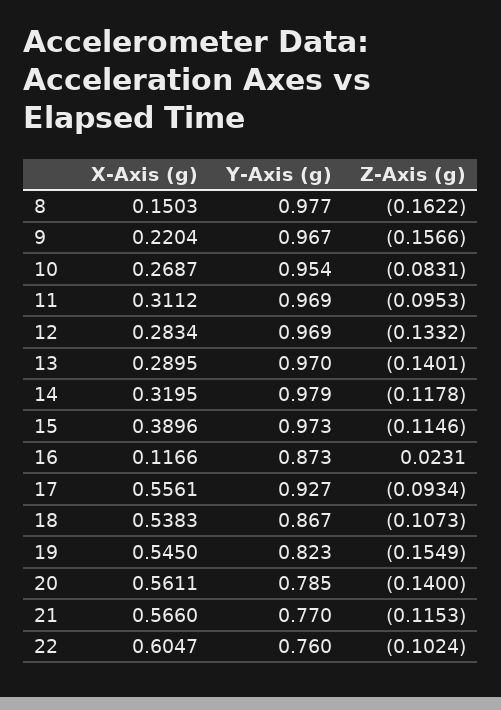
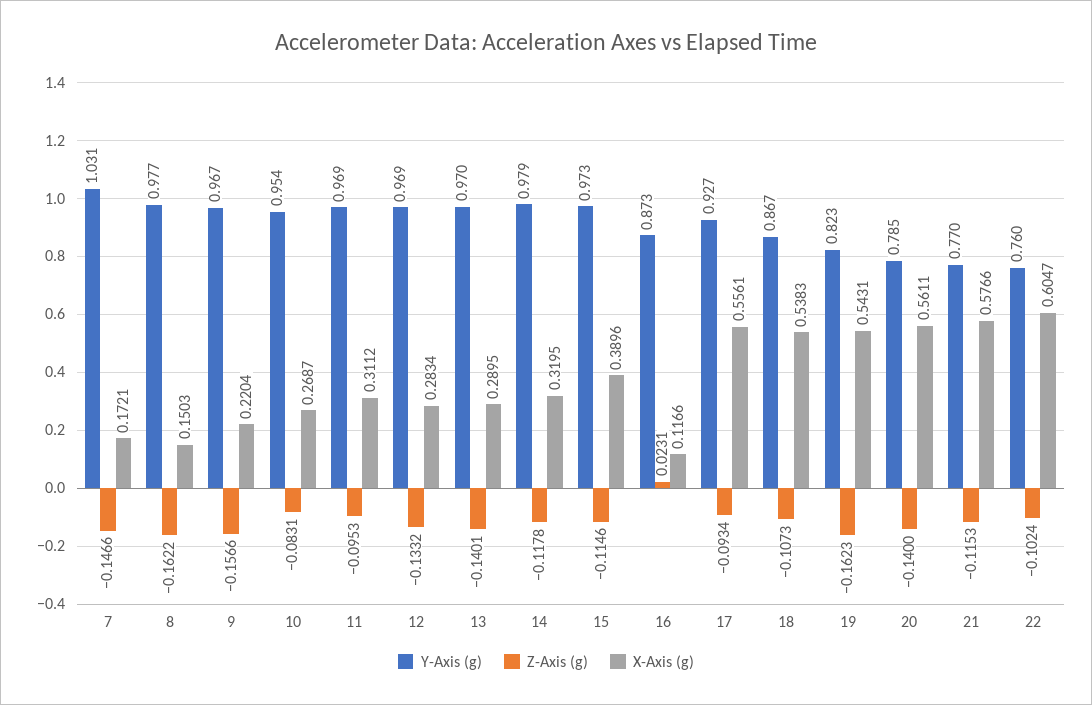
X-Axis (g), 19: 0.545 -> 0.5431
Z-Axis (g), 19: -0.1549 -> -0.1623
X-Axis (g), 21: 0.566 -> 0.5766
Y-Axis (g), 7: none -> 1.031
Z-Axis (g), 7: none -> -0.1466
X-Axis (g), 7: none -> 0.1721

